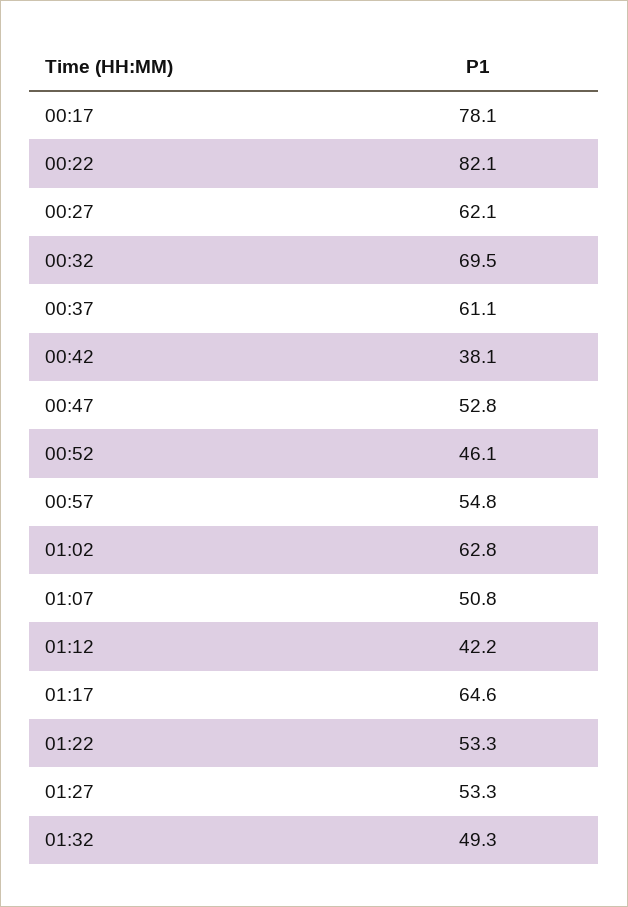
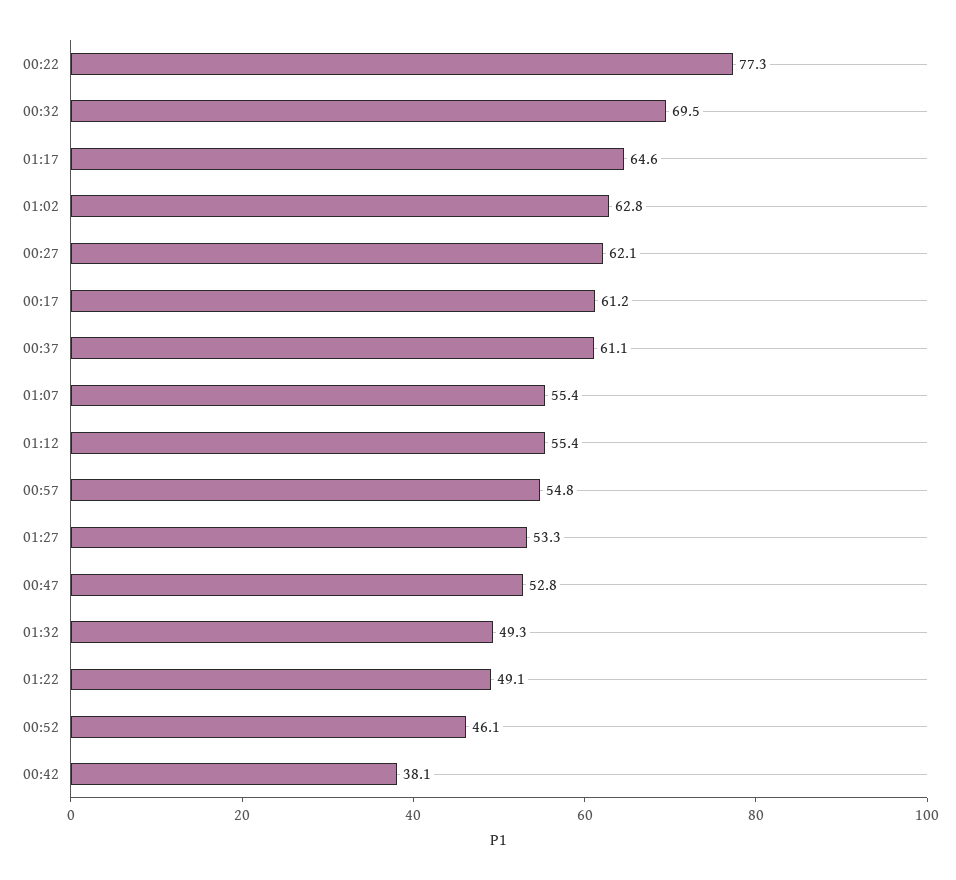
00:17: 78.1 -> 61.2
00:22: 82.1 -> 77.3
01:07: 50.8 -> 55.4
01:12: 42.2 -> 55.4
01:22: 53.3 -> 49.1

